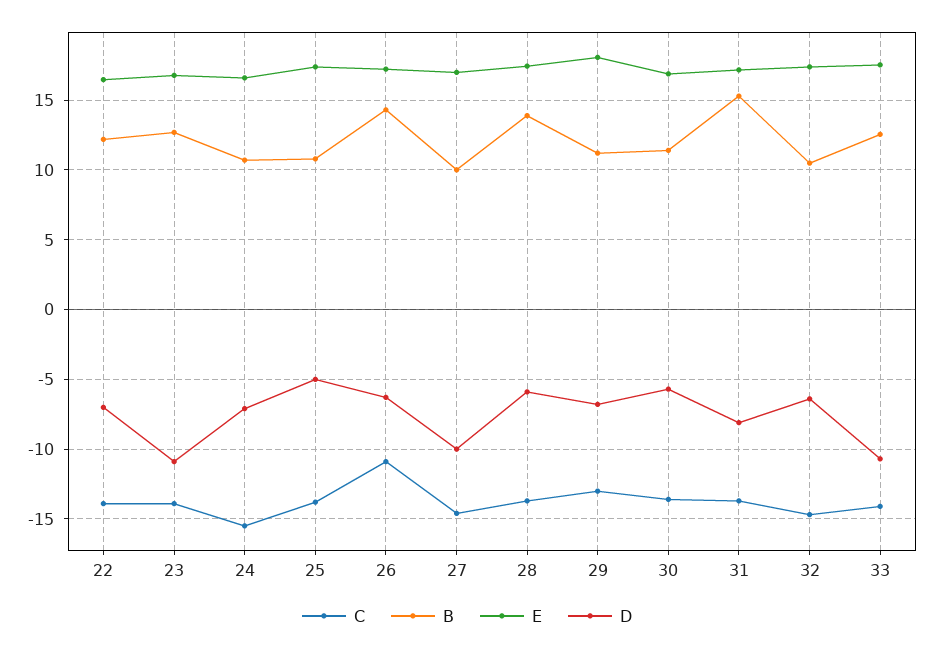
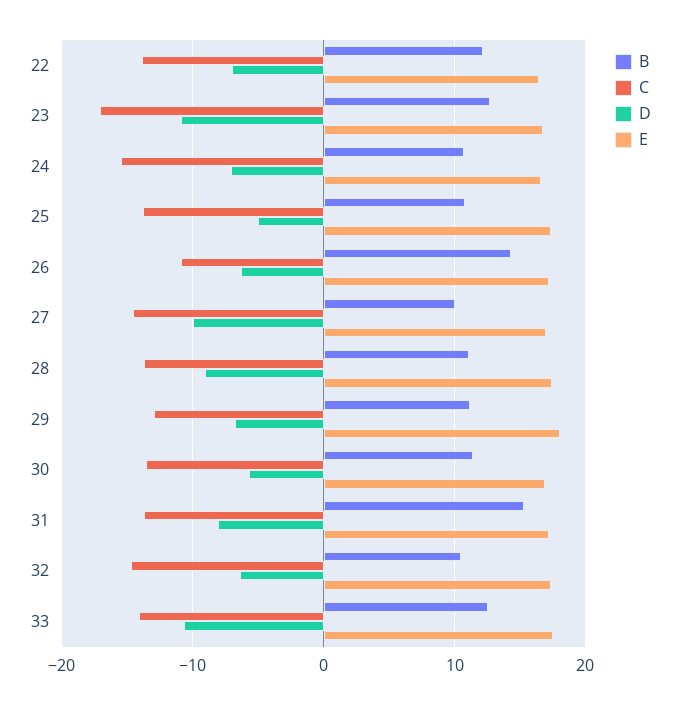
C, 23: -14 -> -17
B, 28: 14 -> 11
D, 28: -6 -> -9

